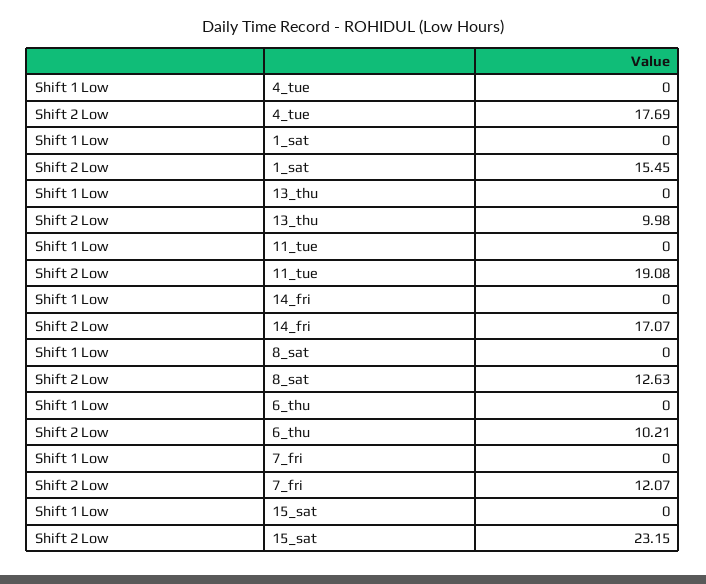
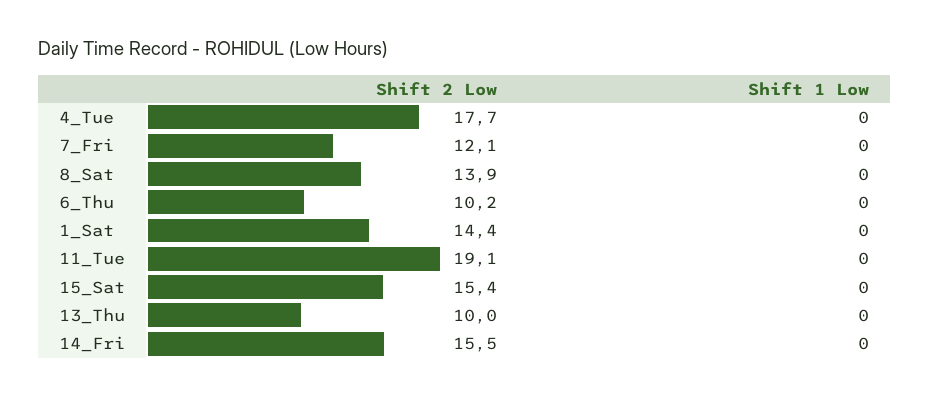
Shift 2 Low, 1_sat: 15.45 -> 14.4
Shift 2 Low, 14_fri: 17.07 -> 15.5
Shift 2 Low, 8_sat: 12.63 -> 13.9
Shift 2 Low, 15_sat: 23.15 -> 15.4

